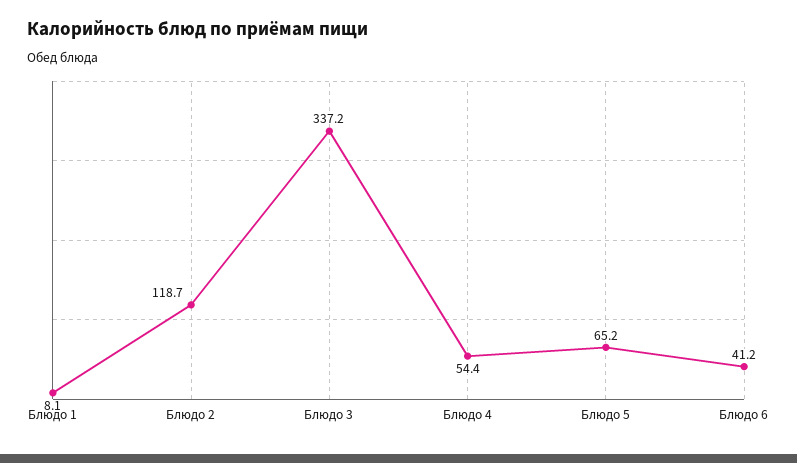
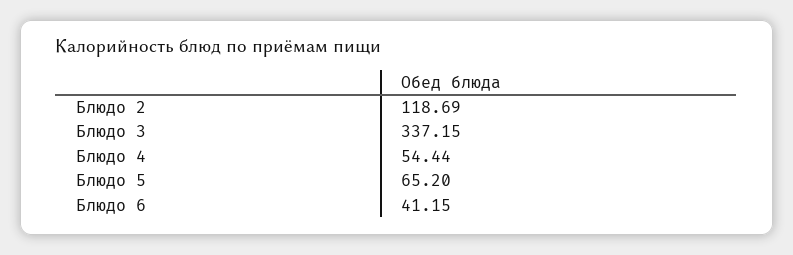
Блюдо 1: 8.1 -> none

